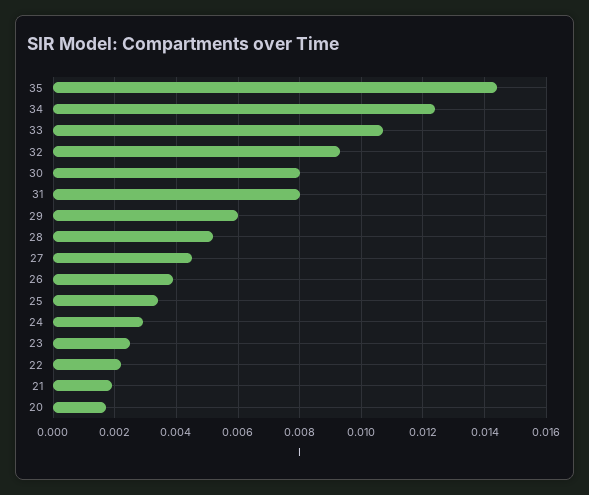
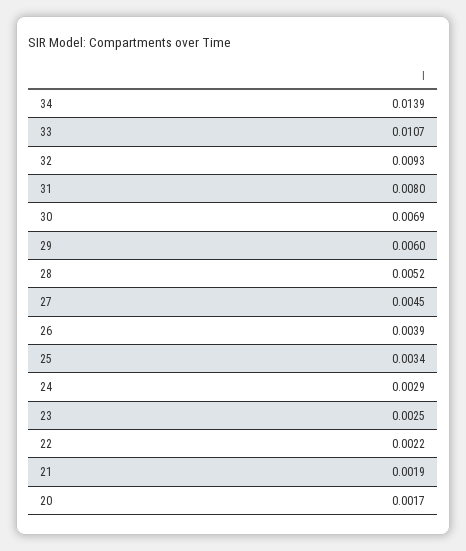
35: 0.0145 -> none
34: 0.0125 -> 0.0139
30: 0.008 -> 0.0069

